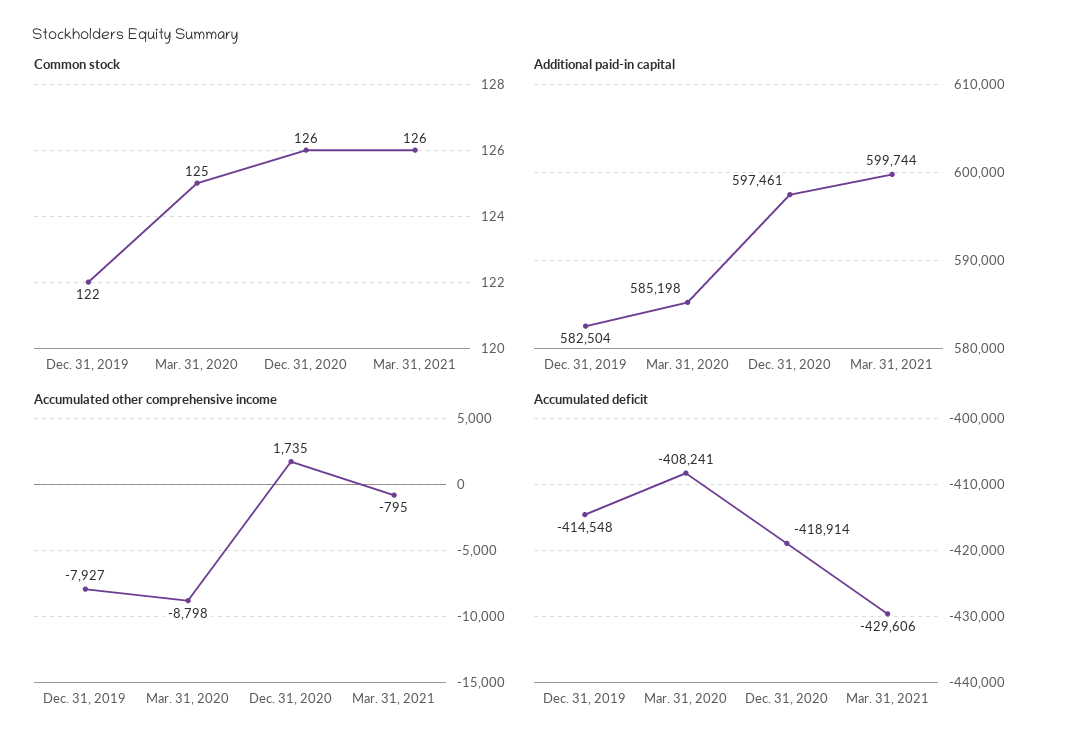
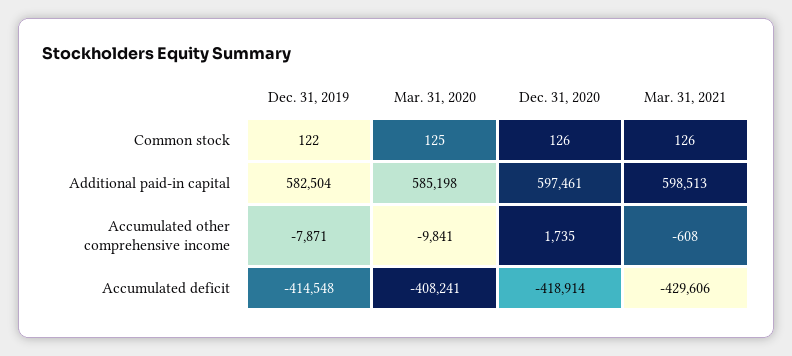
Additional paid-in capital, Mar. 31, 2021: 599744 -> 598513
Accumulated other comprehensive income, Dec. 31, 2019: -7927 -> -7871
Accumulated other comprehensive income, Mar. 31, 2020: -8798 -> -9841
Accumulated other comprehensive income, Mar. 31, 2021: -795 -> -608

